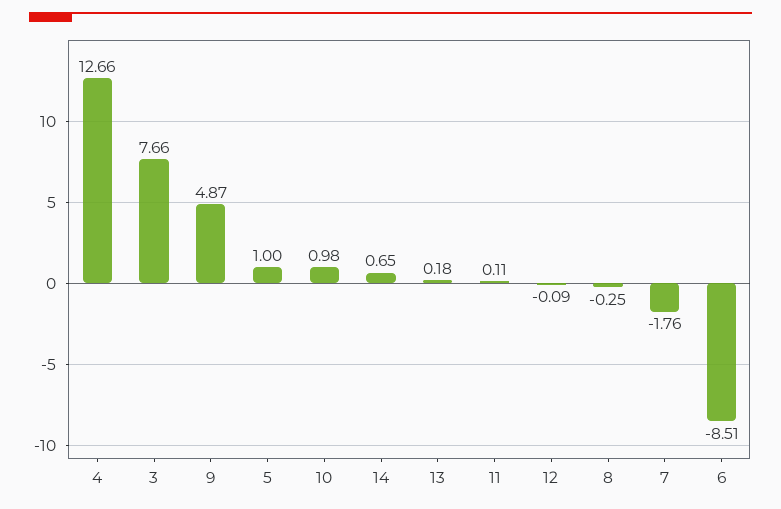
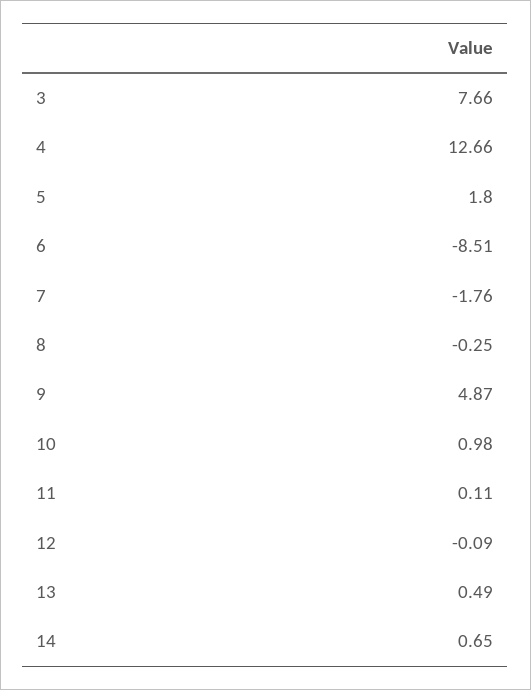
5: 1 -> 1.8
13: 0.18 -> 0.49

